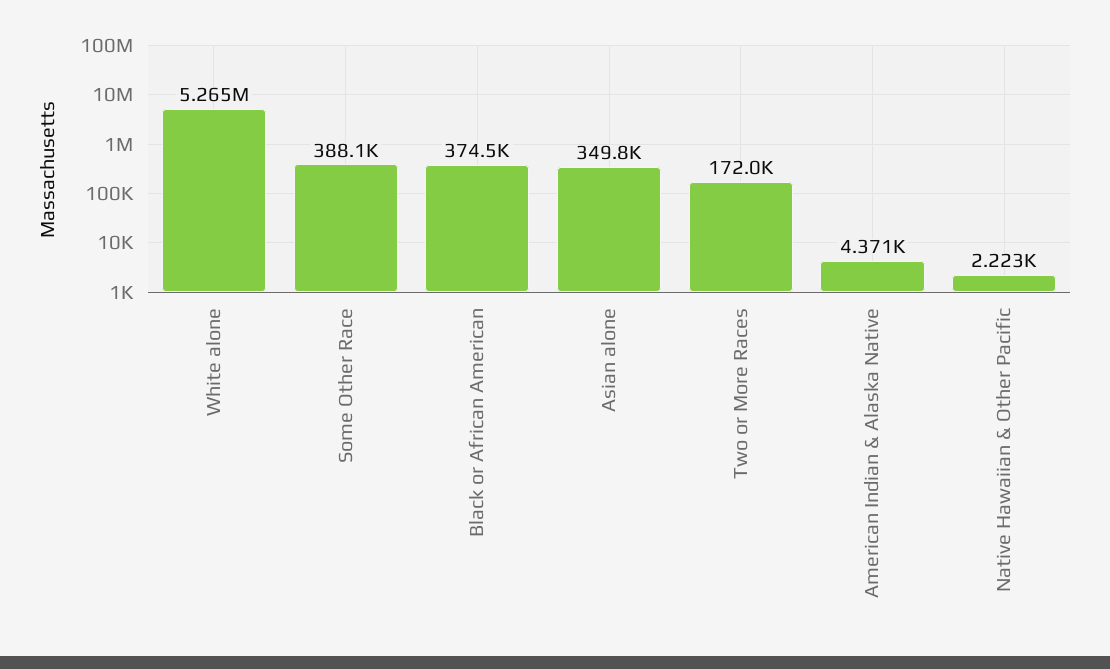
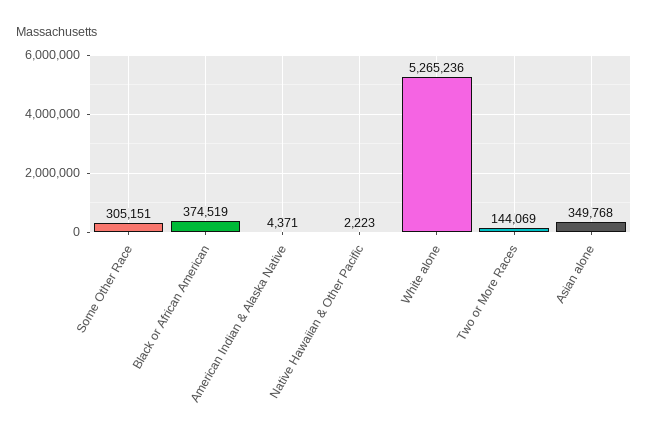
Some Other Race: 388100 -> 305151
Two or More Races: 172000 -> 144069

